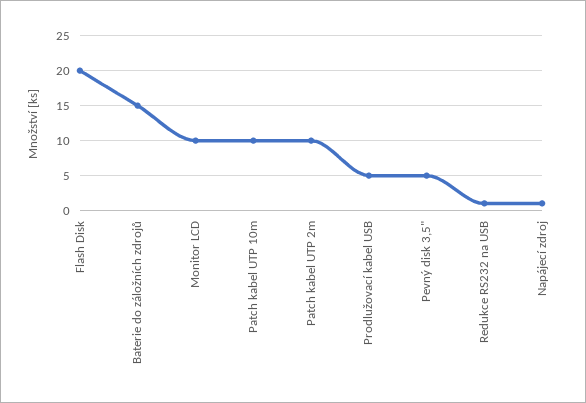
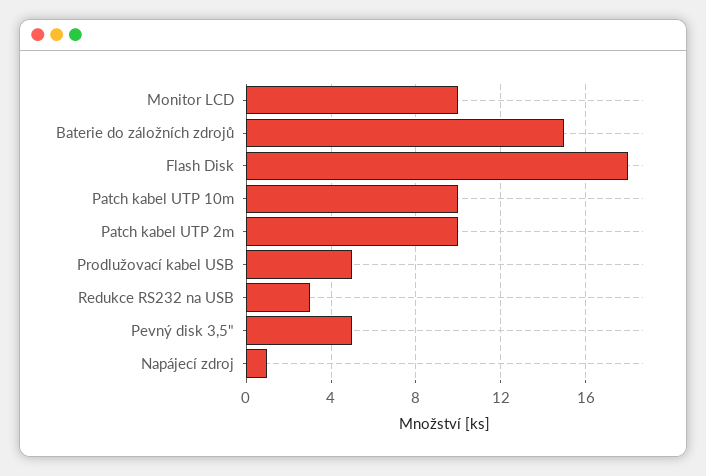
Flash Disk: 20 -> 18
Redukce RS232 na USB: 1 -> 3

